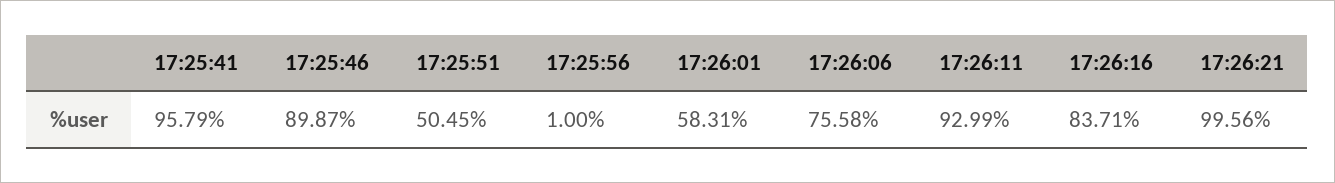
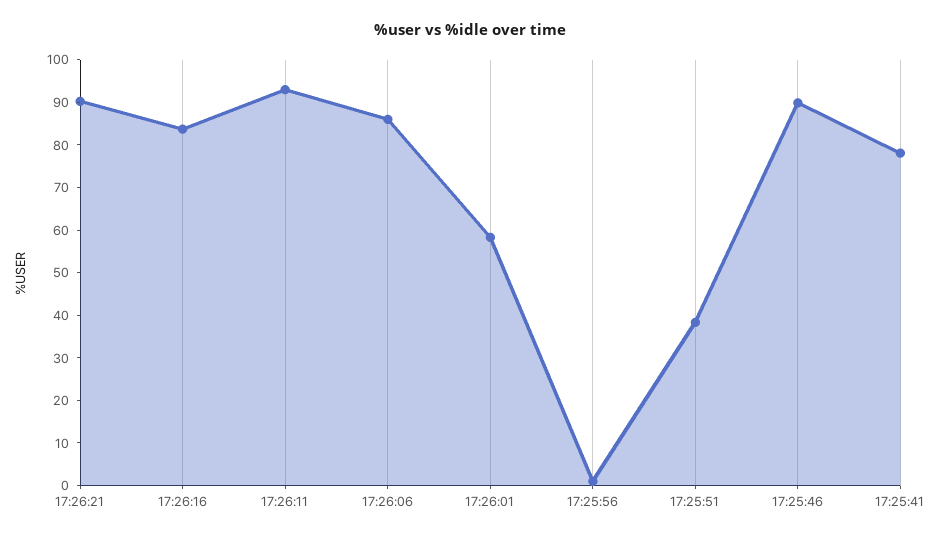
17:25:41: 95.79 -> 78
17:25:51: 50.45 -> 38
17:26:06: 75.58 -> 86
17:26:21: 99.56 -> 90

